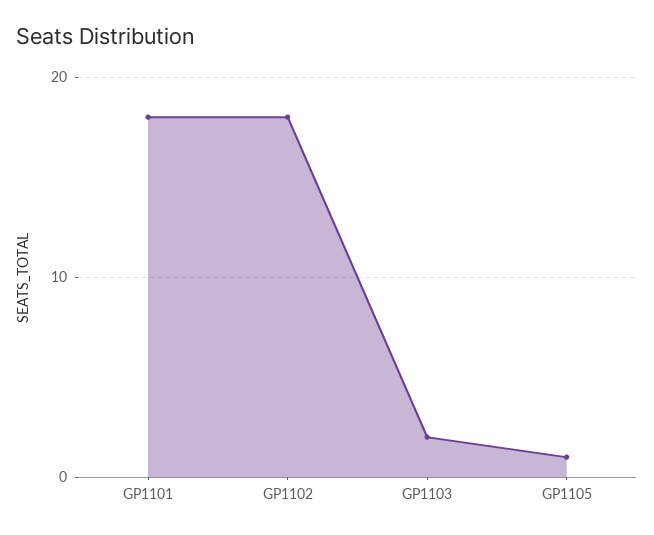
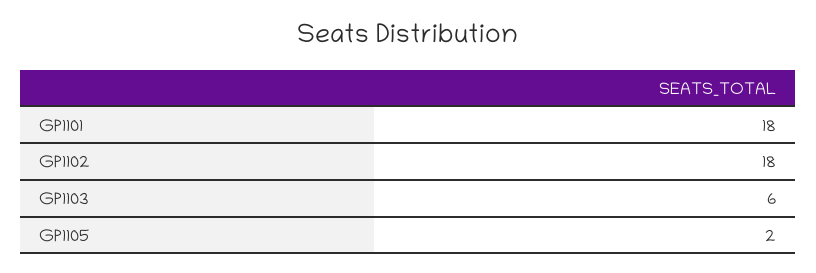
GP1103: 2 -> 6
GP1105: 1 -> 2

